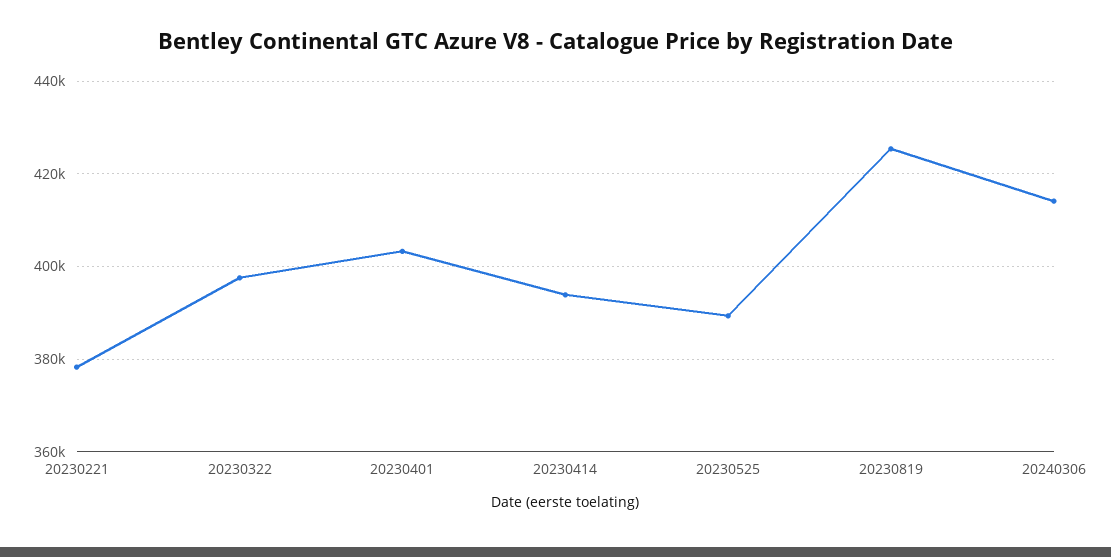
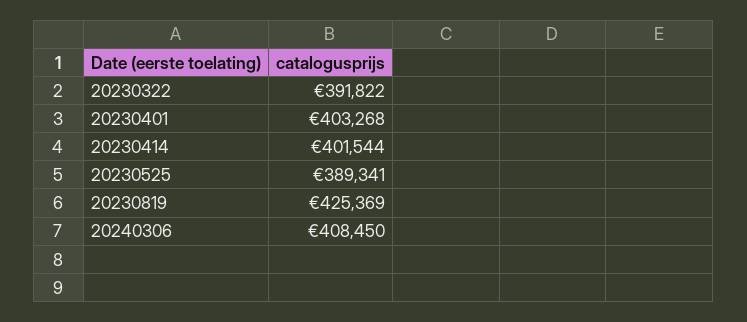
20230221: 378000 -> none
20230322: 398000 -> 391822
20230414: 394000 -> 401544
20240306: 414000 -> 408450

